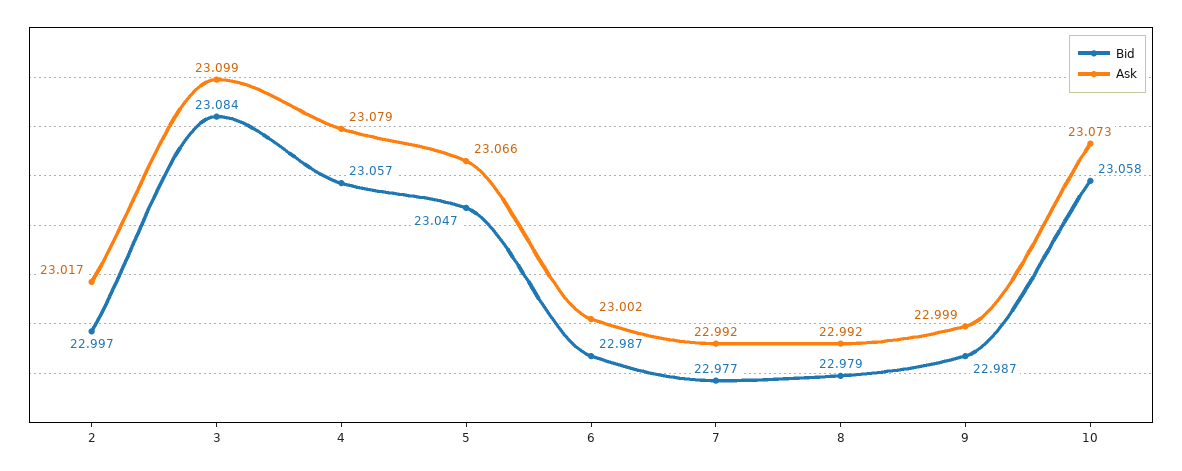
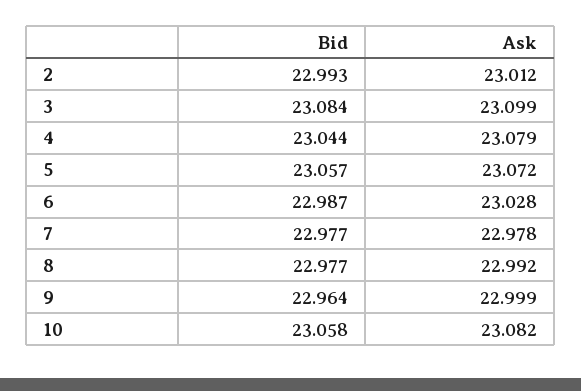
Bid, 2: 22.997 -> 22.993
Ask, 2: 23.017 -> 23.012
Bid, 4: 23.057 -> 23.044
Bid, 5: 23.047 -> 23.057
Ask, 5: 23.066 -> 23.072
Ask, 6: 23.002 -> 23.028
Ask, 7: 22.992 -> 22.978
Bid, 8: 22.979 -> 22.977
Bid, 9: 22.987 -> 22.964
Ask, 10: 23.073 -> 23.082

